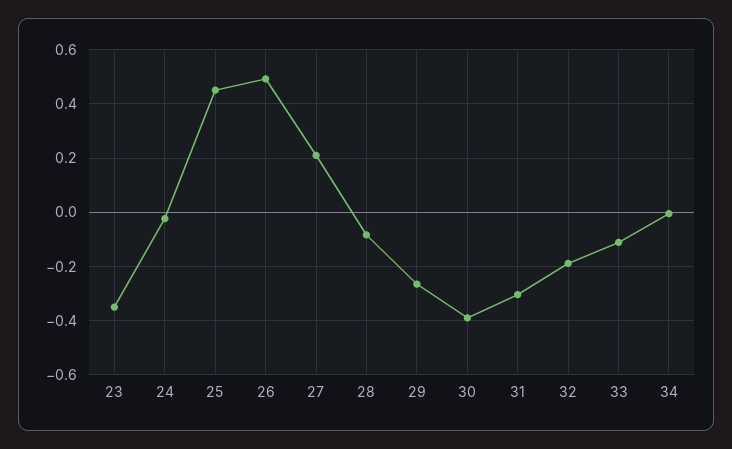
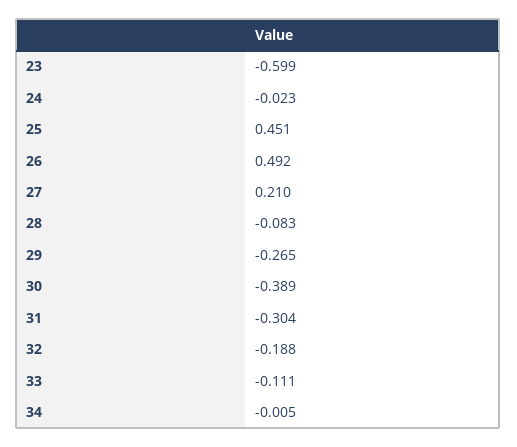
23: -0.35 -> -0.599

